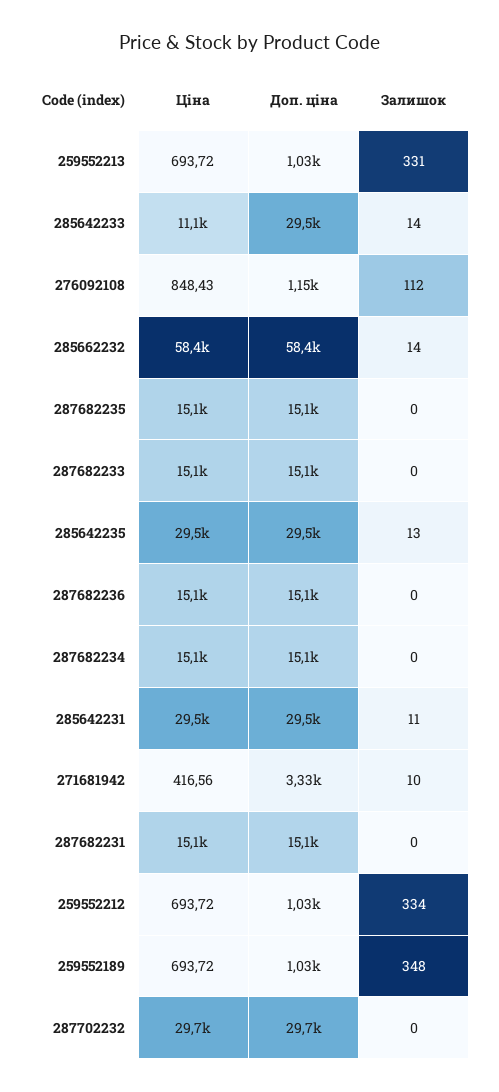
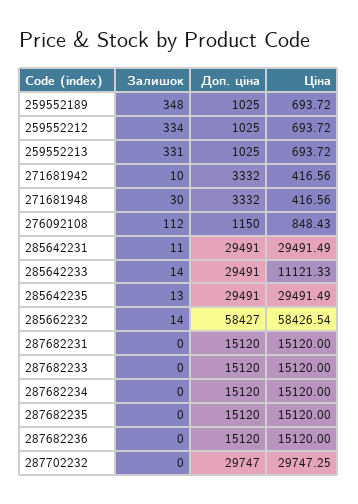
Залишок, 271681948: none -> 30
Доп. ціна, 271681948: none -> 3332
Ціна, 271681948: none -> 416.56

